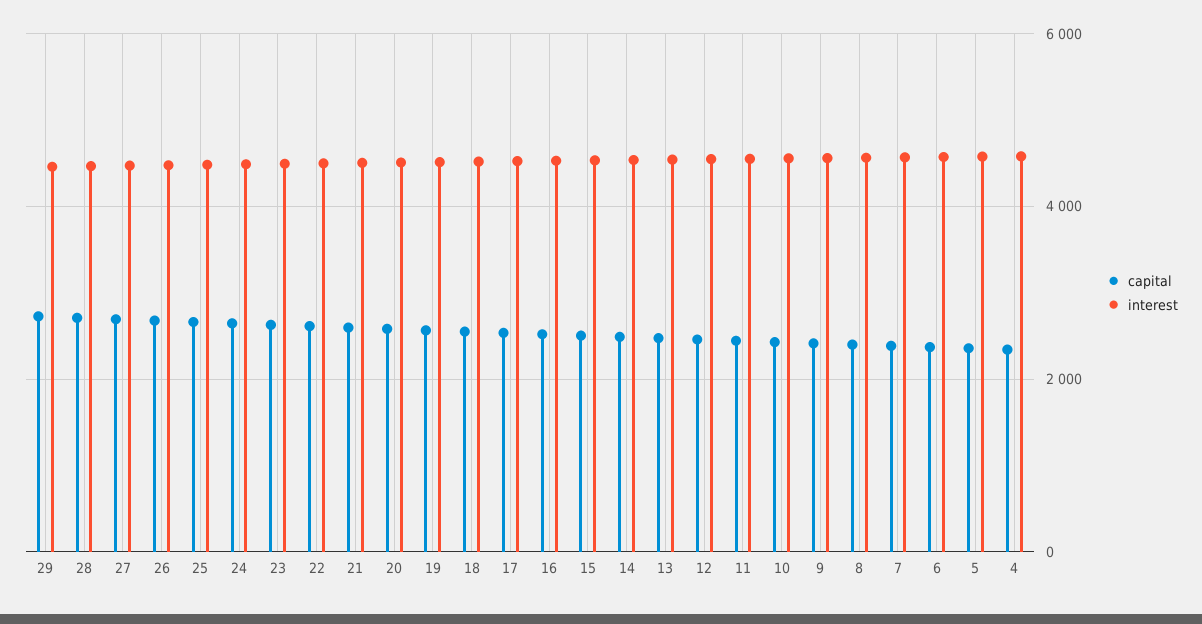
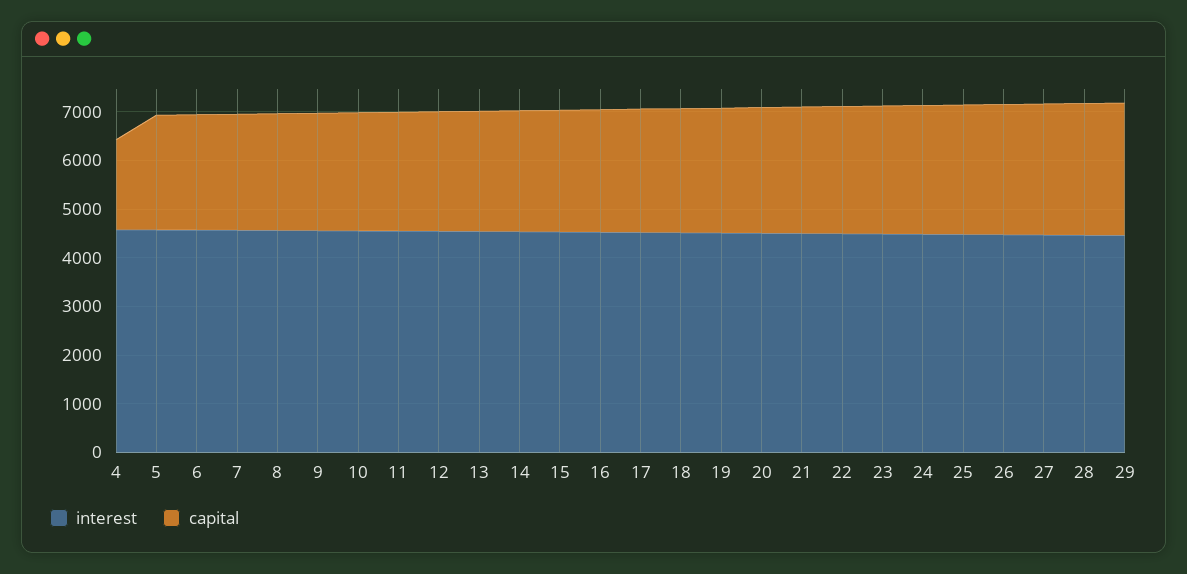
capital, 4: 2400 -> 1800

